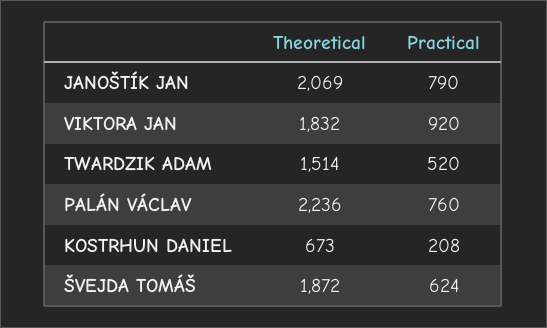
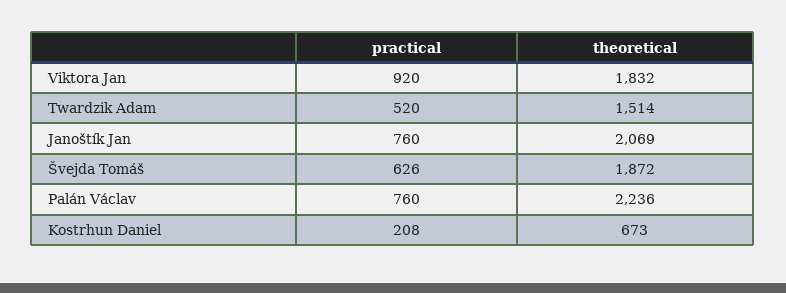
Practical, JANOŠTÍK JAN: 790 -> 760
Practical, ŠVEJDA TOMÁŠ: 624 -> 626

